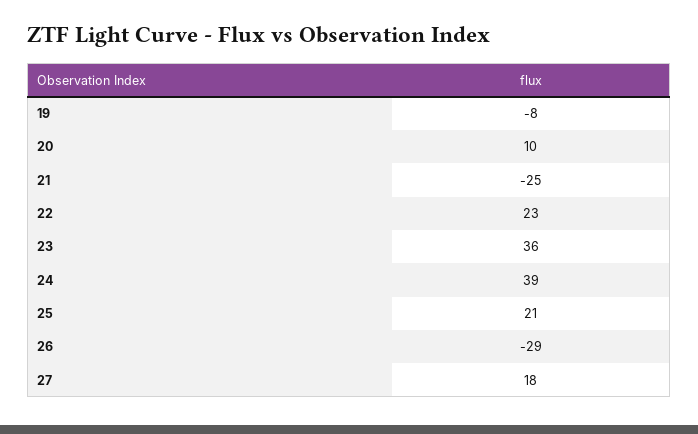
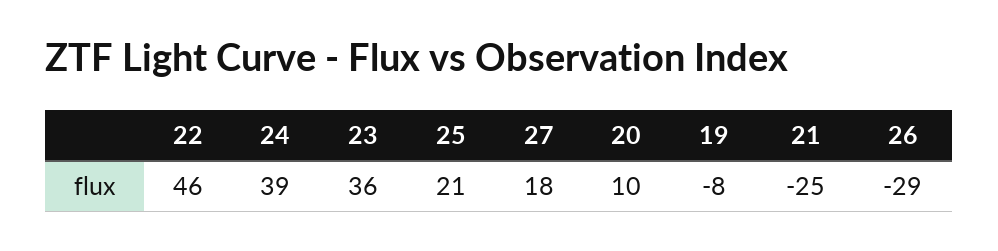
22: 23 -> 46

